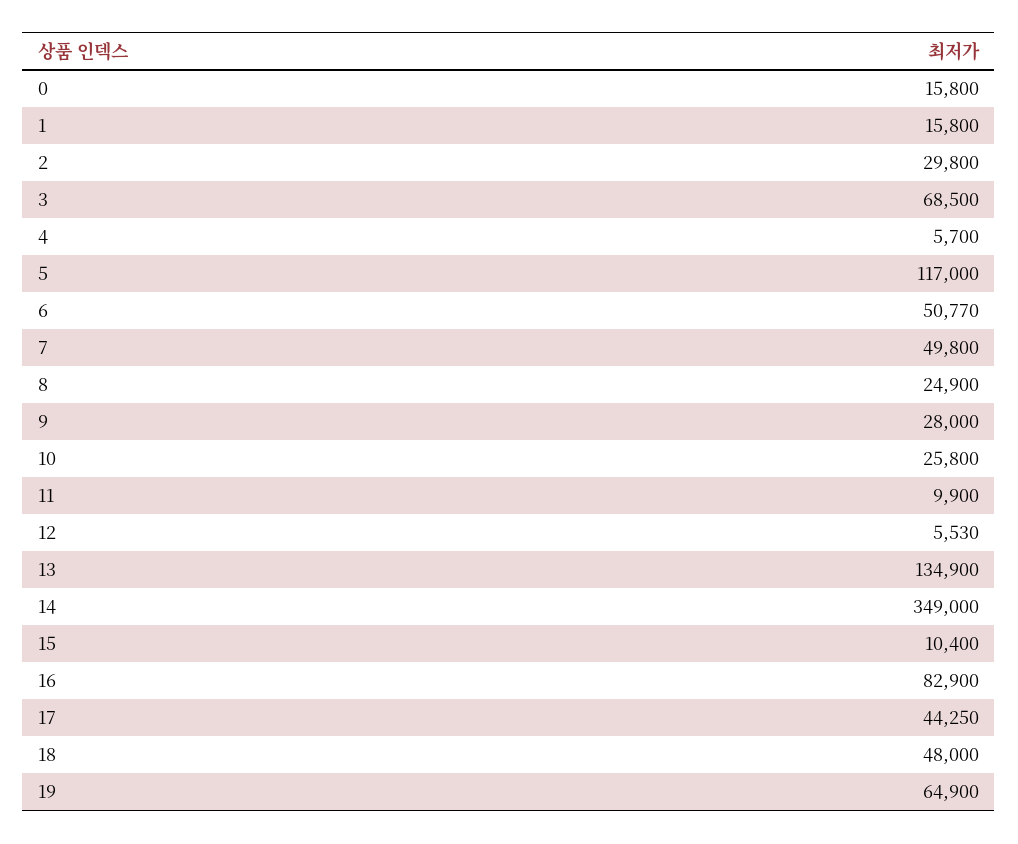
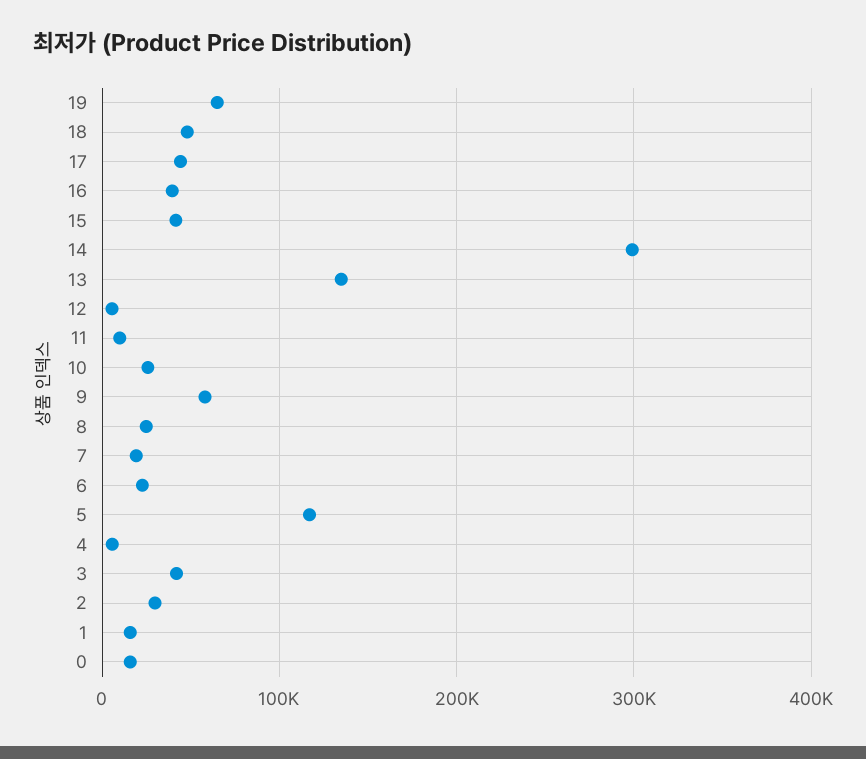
3: 68500 -> 40000
6: 50770 -> 20000
7: 49800 -> 20000
9: 28000 -> 60000
14: 349000 -> 300000
15: 10400 -> 40000
16: 82900 -> 40000

